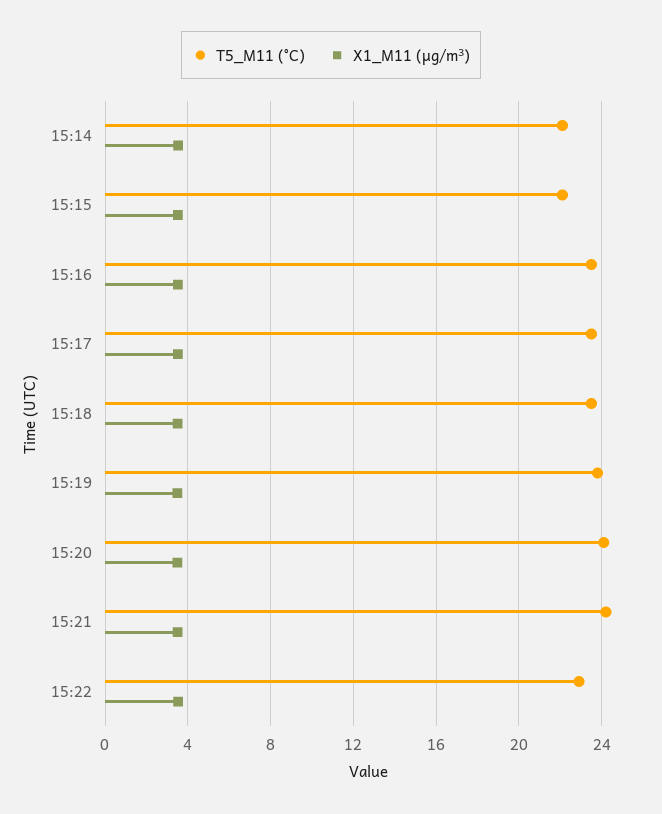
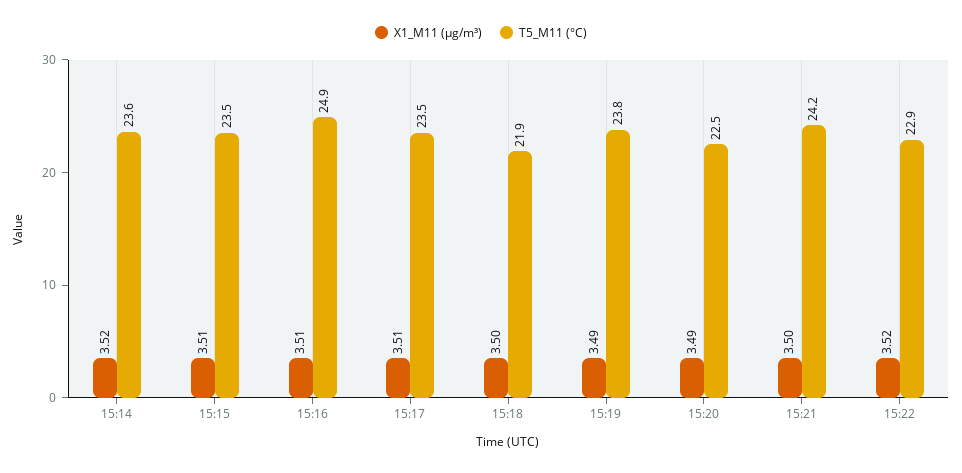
T5_M11 (°C), 15:14: 22 -> 23.6
T5_M11 (°C), 15:15: 22 -> 23.5
T5_M11 (°C), 15:16: 23.5 -> 24.9
T5_M11 (°C), 15:18: 23.5 -> 21.9
T5_M11 (°C), 15:20: 24 -> 22.5

